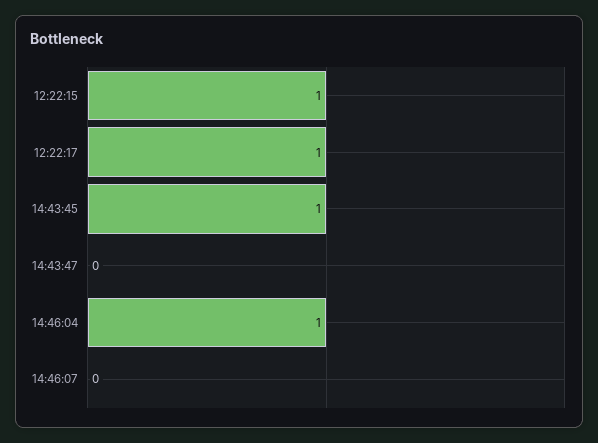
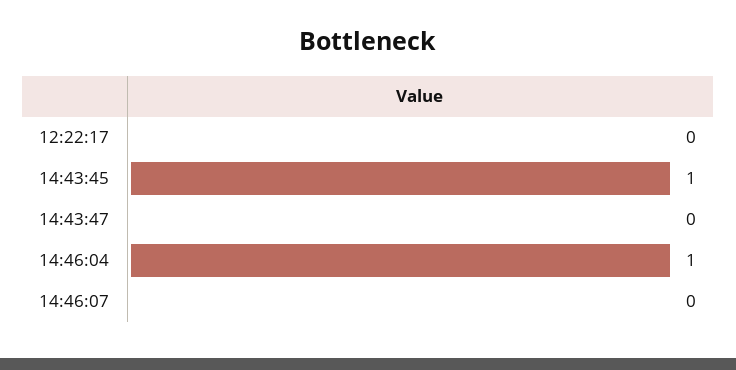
12:22:15: 1 -> none
12:22:17: 1 -> 0

